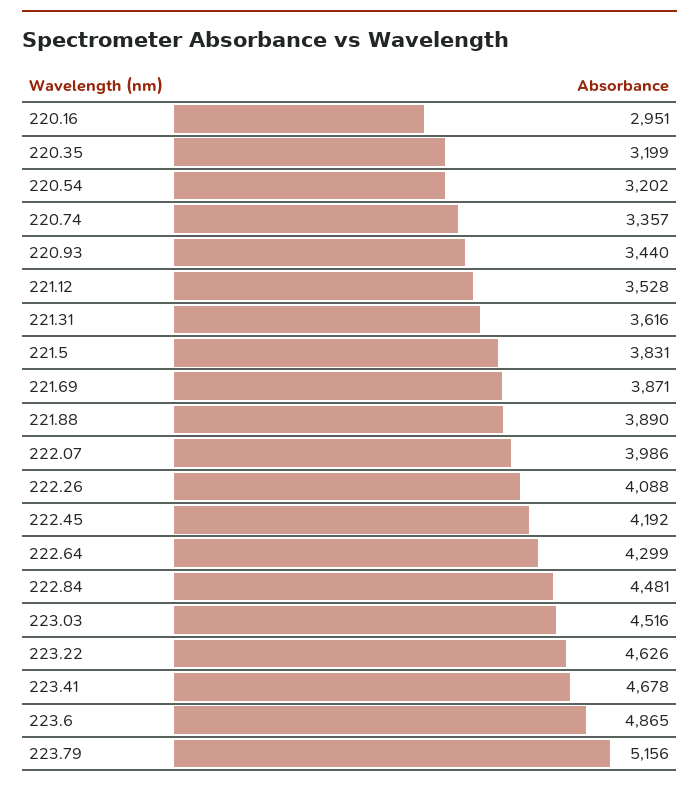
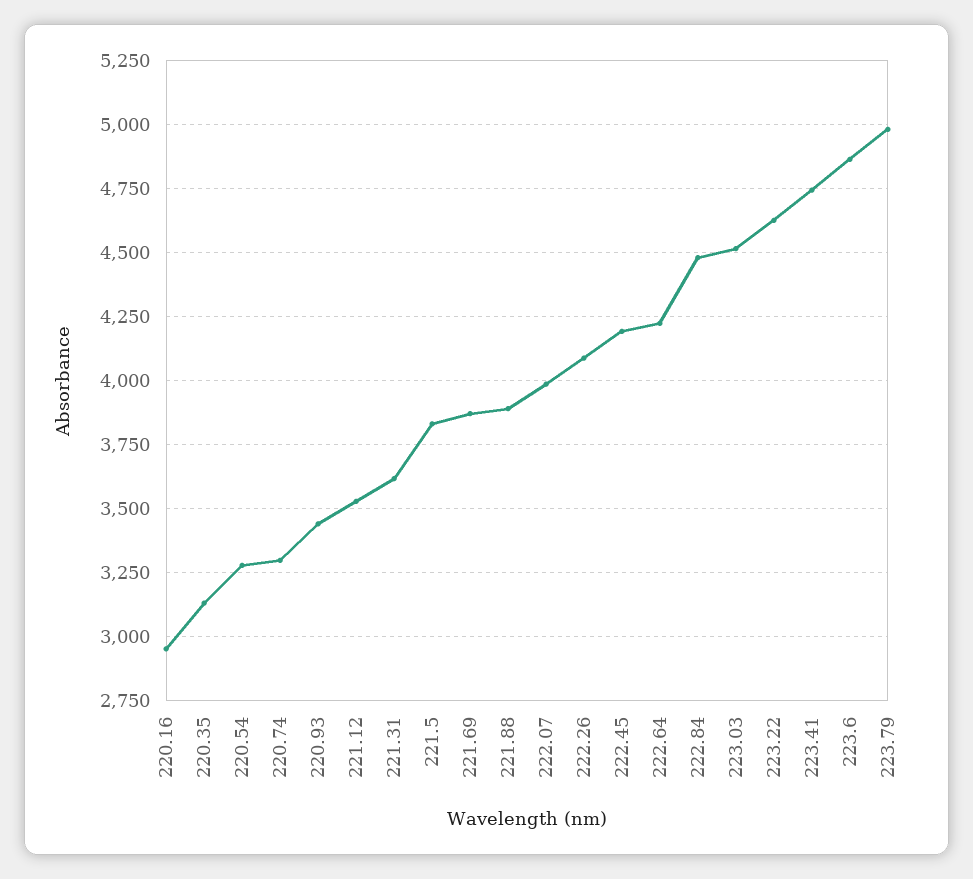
220.35: 3199 -> 3125
220.54: 3202 -> 3275
220.74: 3357 -> 3300
222.64: 4299 -> 4225
223.41: 4678 -> 4750
223.79: 5156 -> 4975

